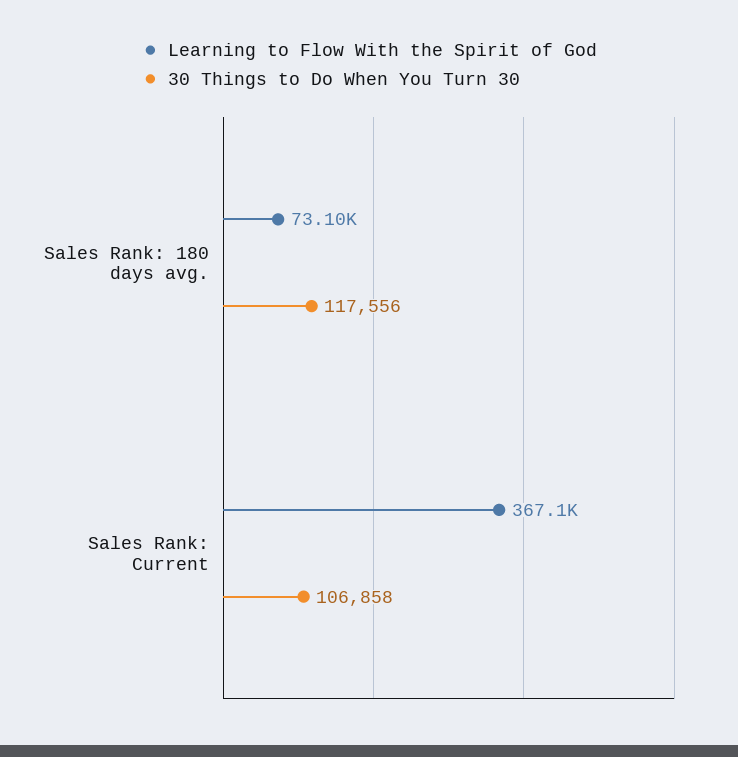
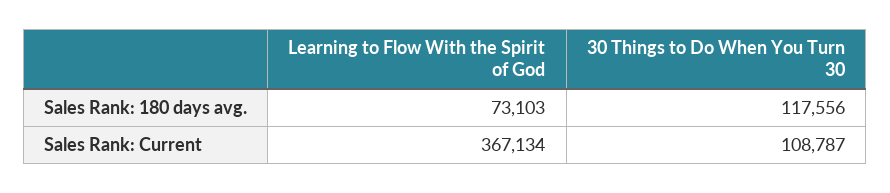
30 Things to Do When You Turn 30, Sales Rank: Current: 106858 -> 108787

